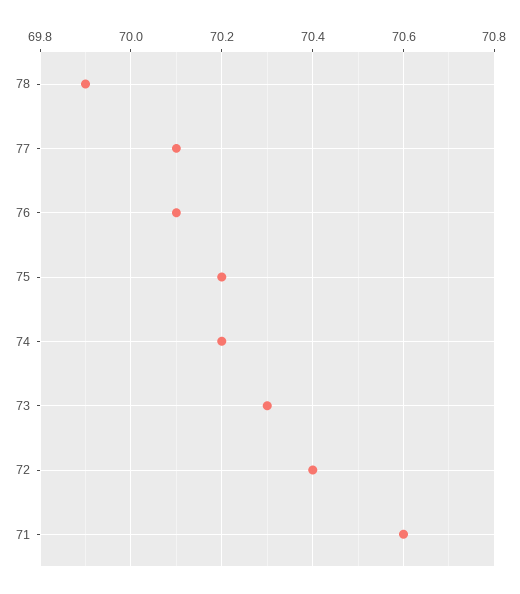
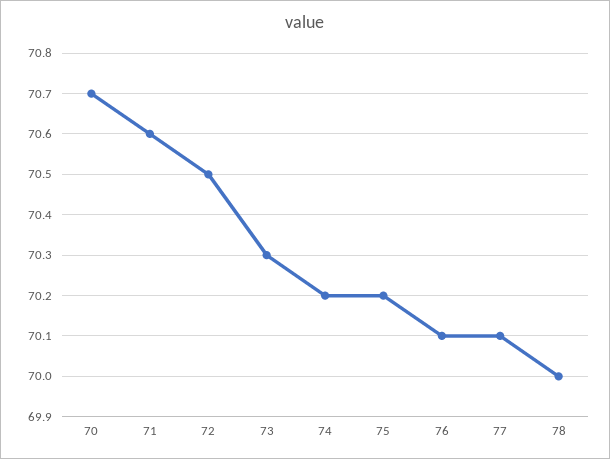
78: 69.9 -> 70
72: 70.4 -> 70.5
70: none -> 70.7

